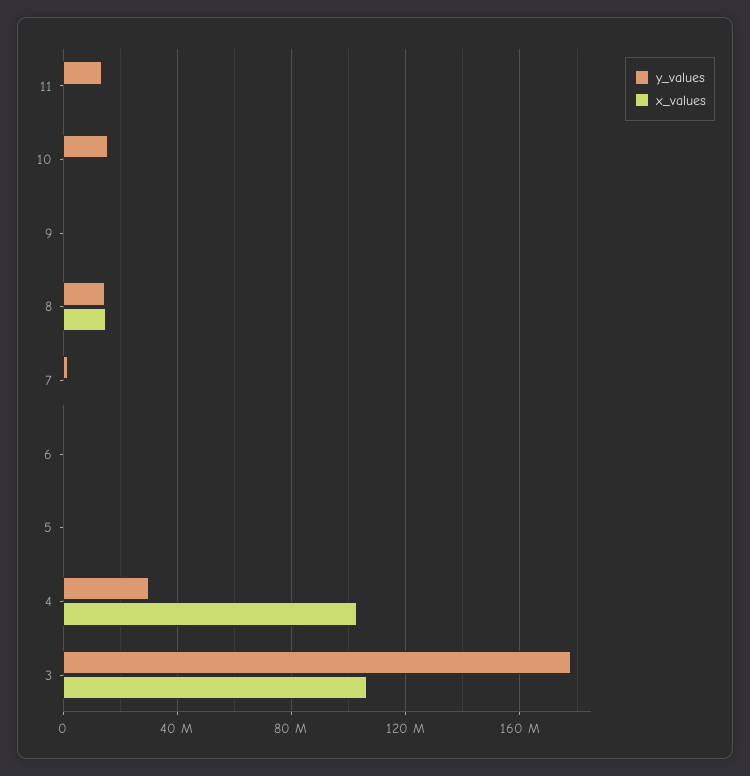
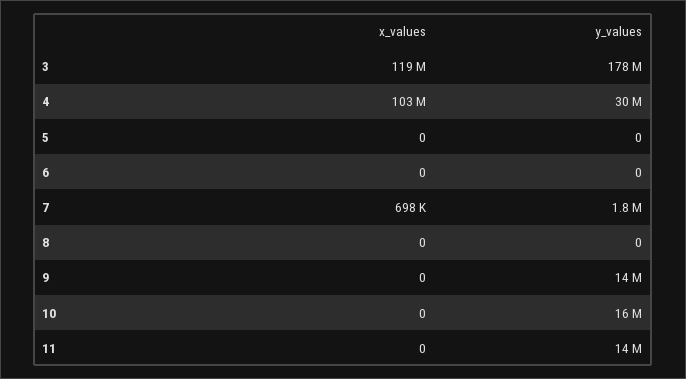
y_values, 9: 0 -> 14000000
y_values, 8: 15000000 -> 0
x_values, 8: 15000000 -> 0
x_values, 3: 105000000 -> 119000000

